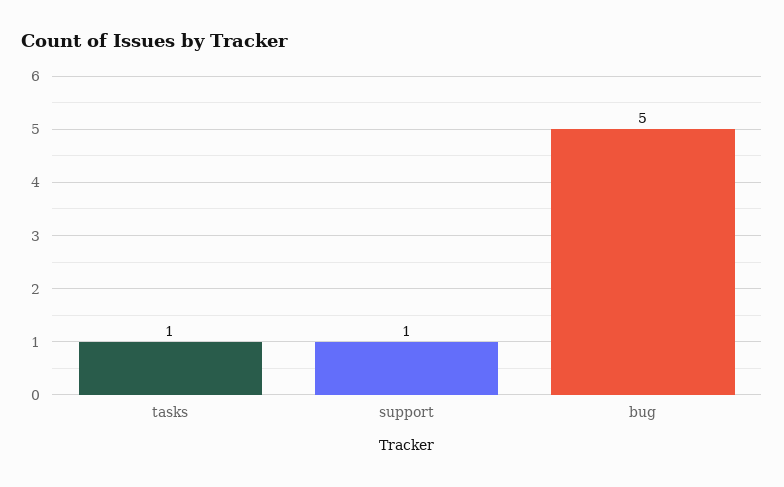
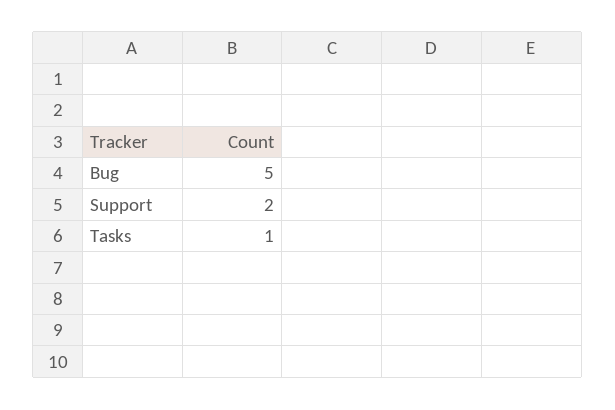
support: 1 -> 2

